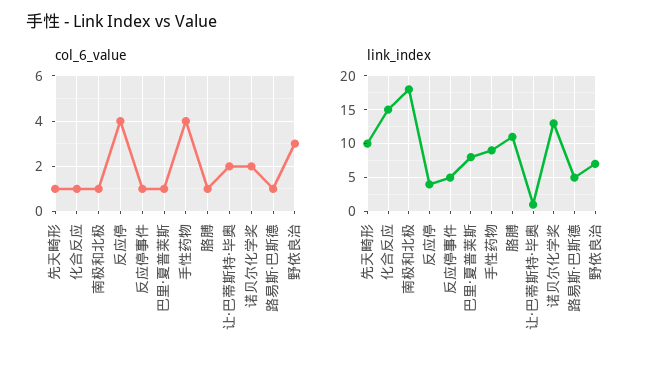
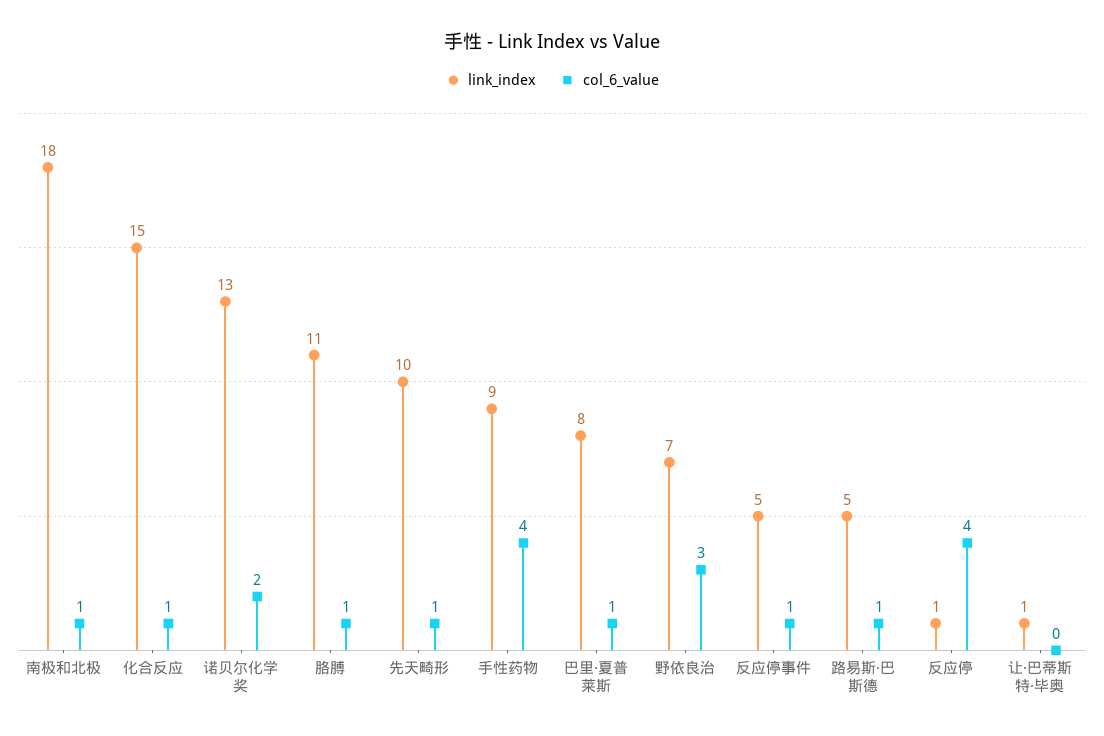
col_6_value, 让·巴蒂斯特·毕奥: 2 -> 0
link_index, 反应停: 4 -> 1

